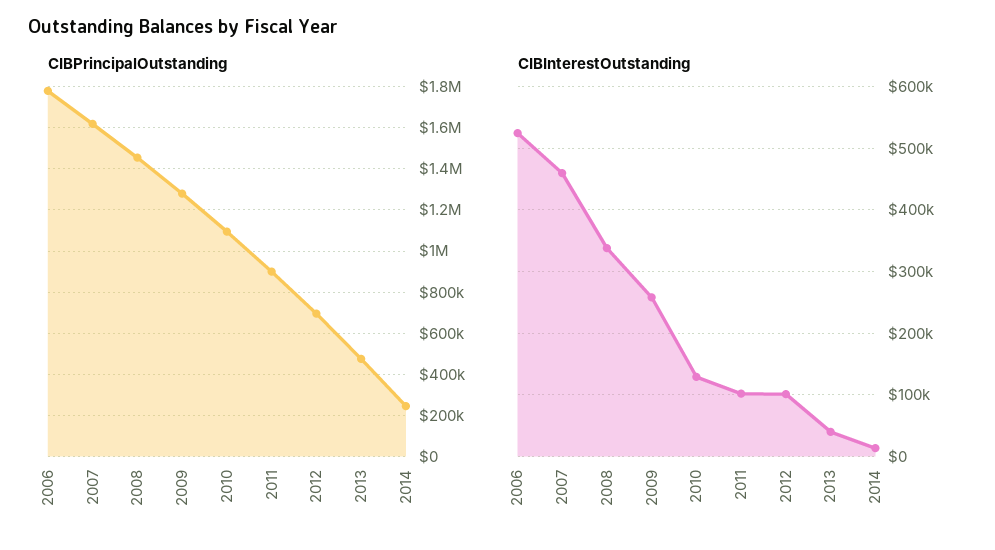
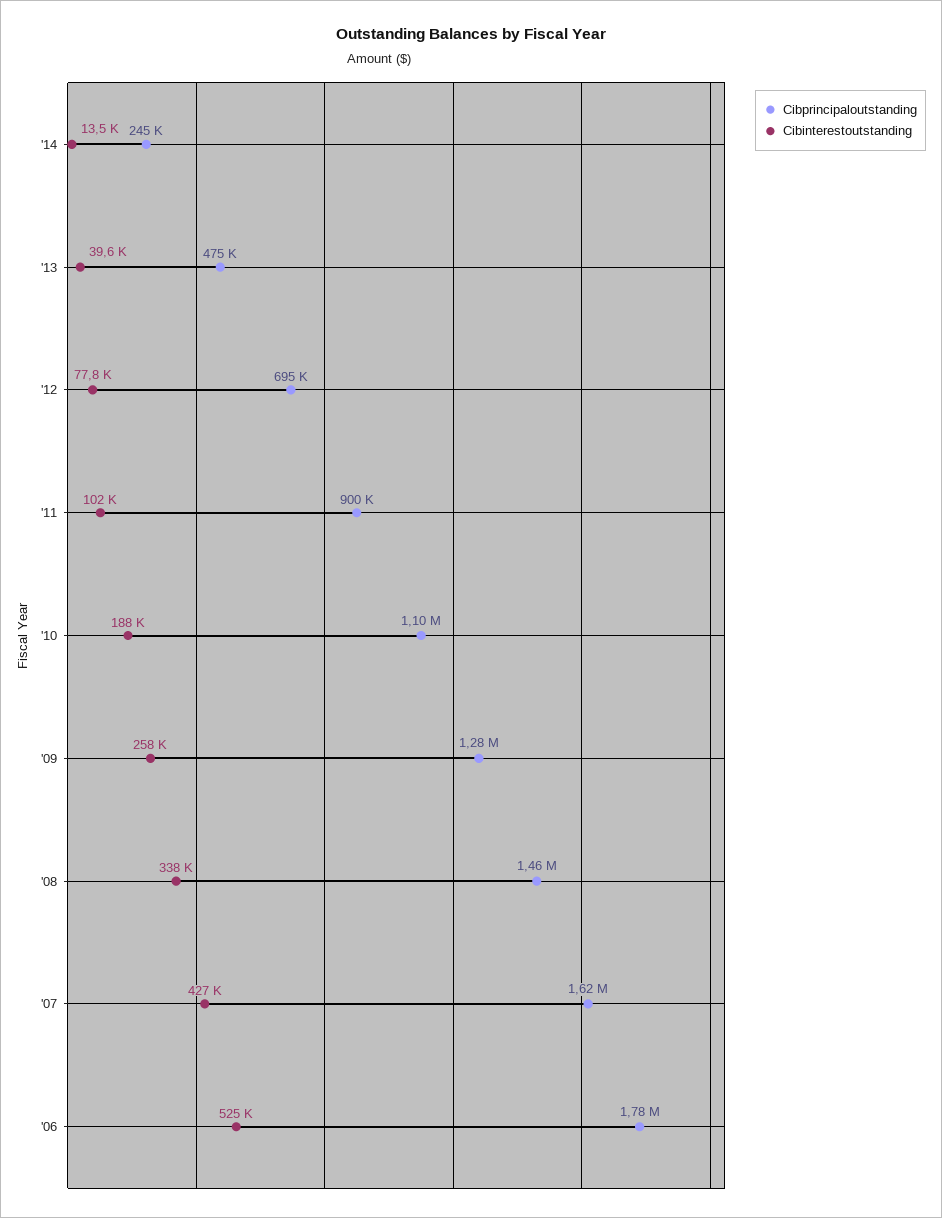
CIBInterestOutstanding, 2007: 460000 -> 427000
CIBInterestOutstanding, 2010: 130000 -> 188000
CIBInterestOutstanding, 2012: 100000 -> 77800

